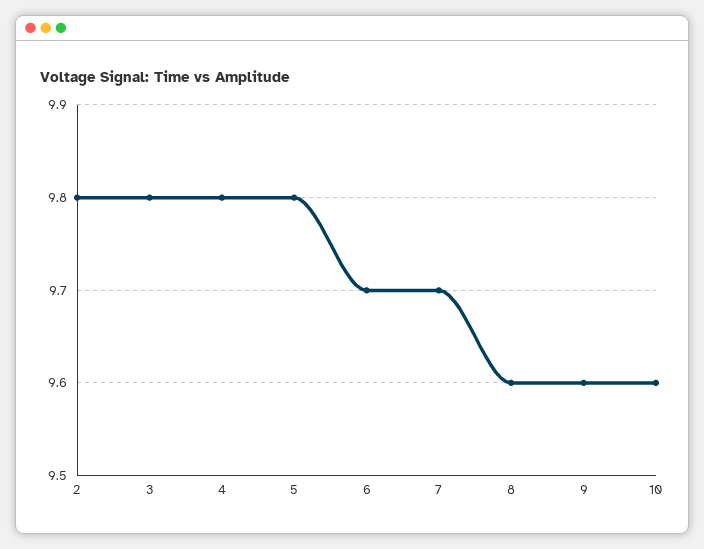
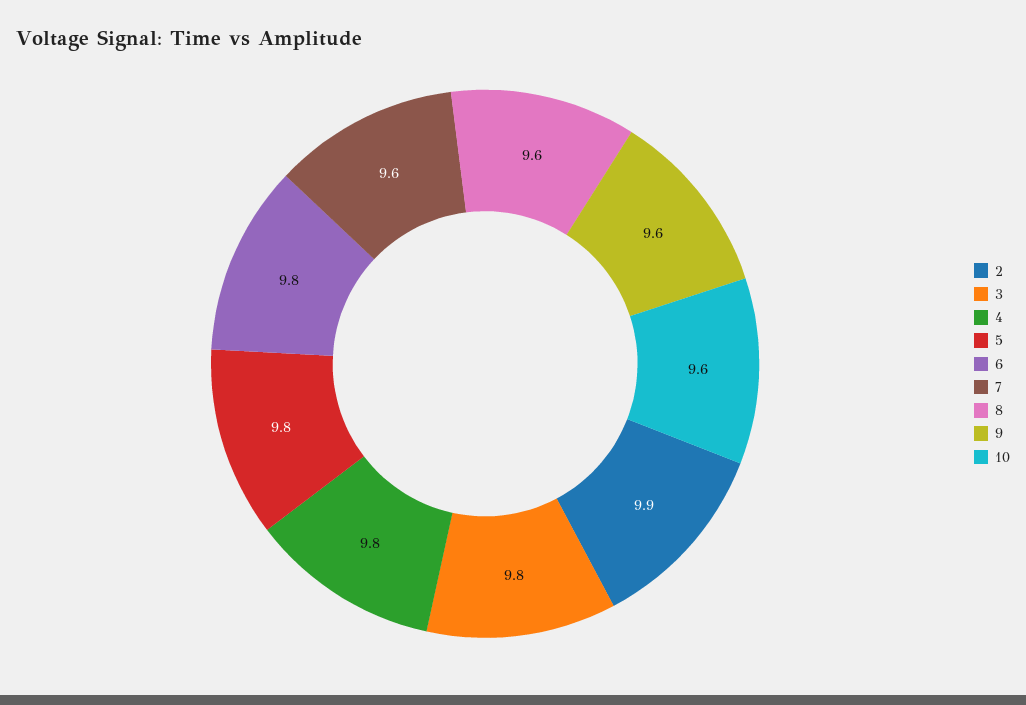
2: 9.8 -> 9.9
6: 9.7 -> 9.8
7: 9.7 -> 9.6

